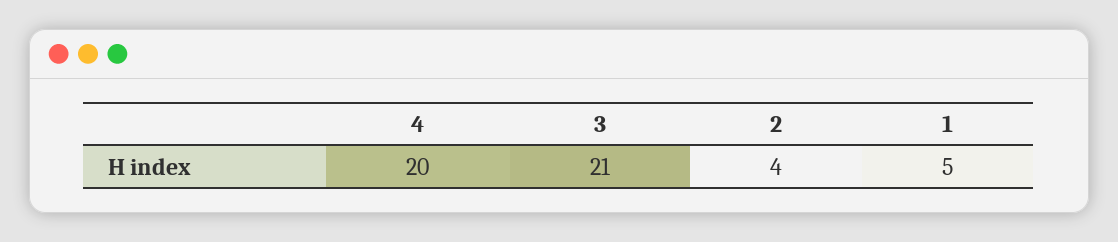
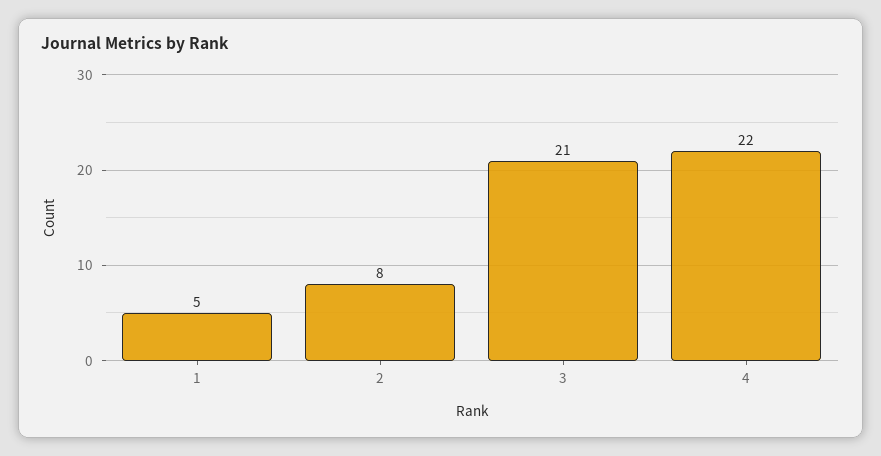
4: 20 -> 22
2: 4 -> 8

